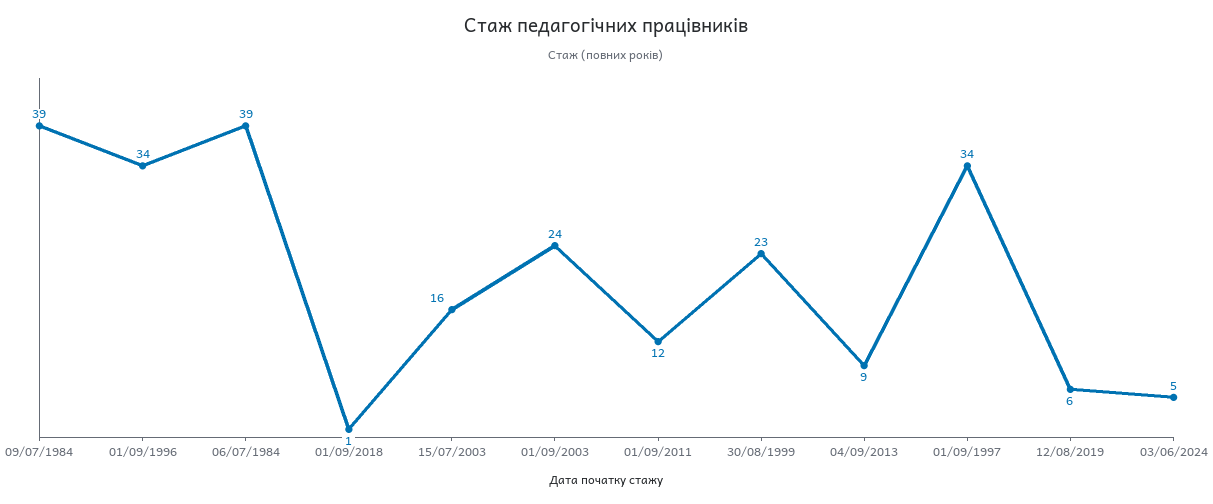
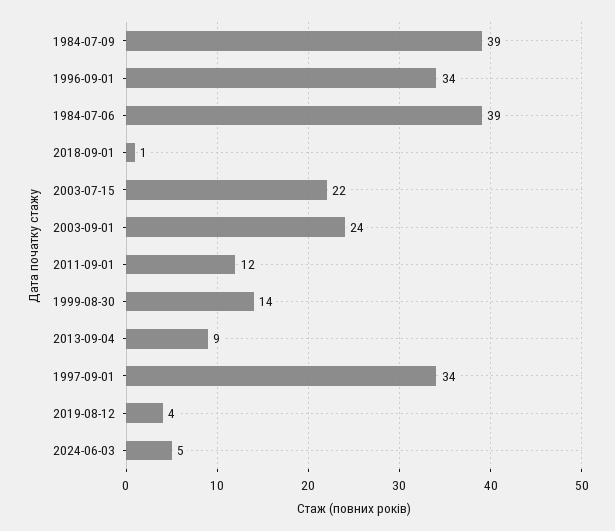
15/07/2003: 16 -> 22
30/08/1999: 23 -> 14
12/08/2019: 6 -> 4

